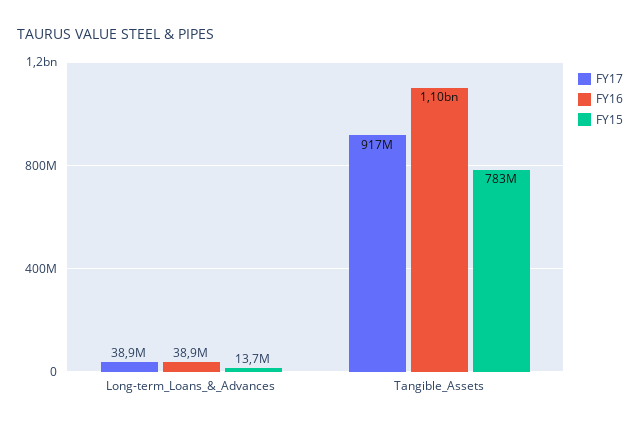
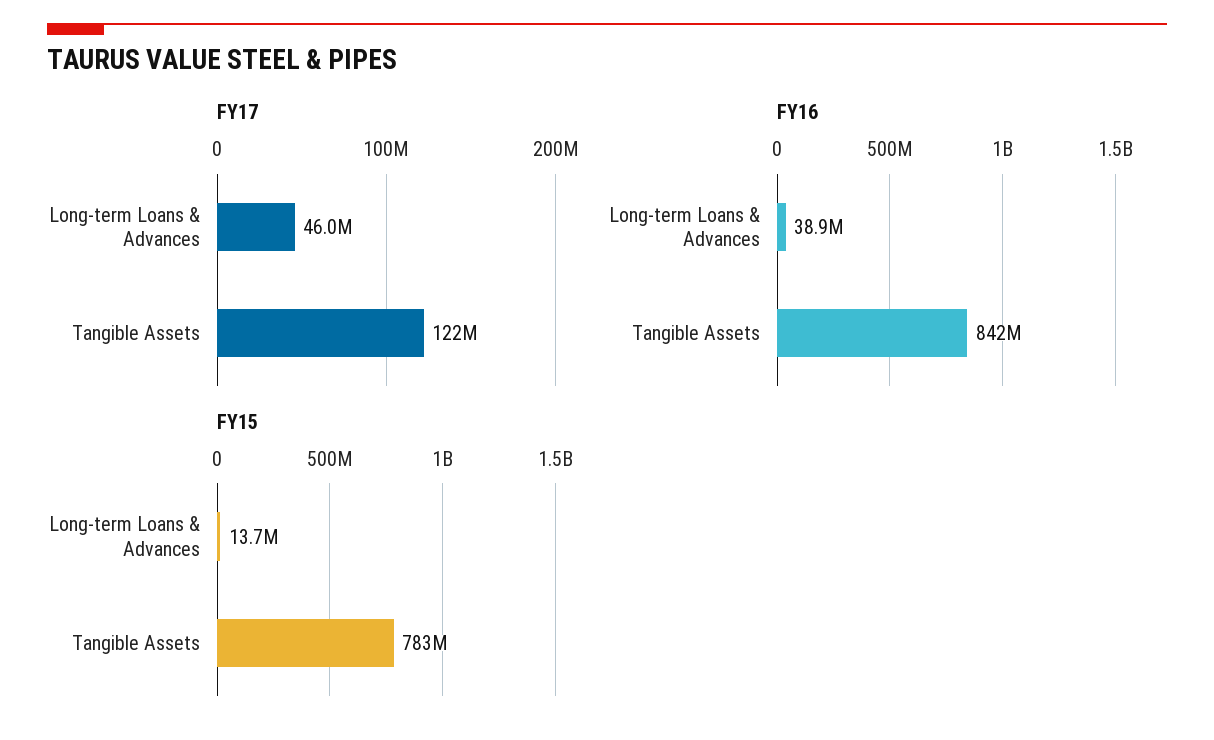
FY17, Long-term_Loans_&_Advances: 38900000 -> 46000000
FY17, Tangible_Assets: 917000000 -> 122000000
FY16, Tangible_Assets: 1100000000 -> 842000000

